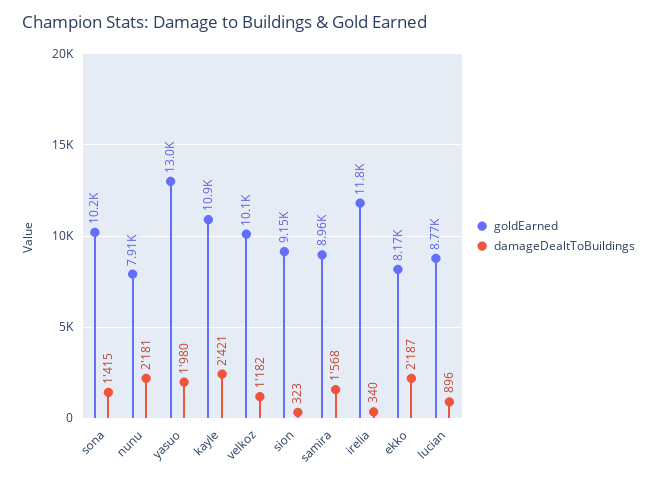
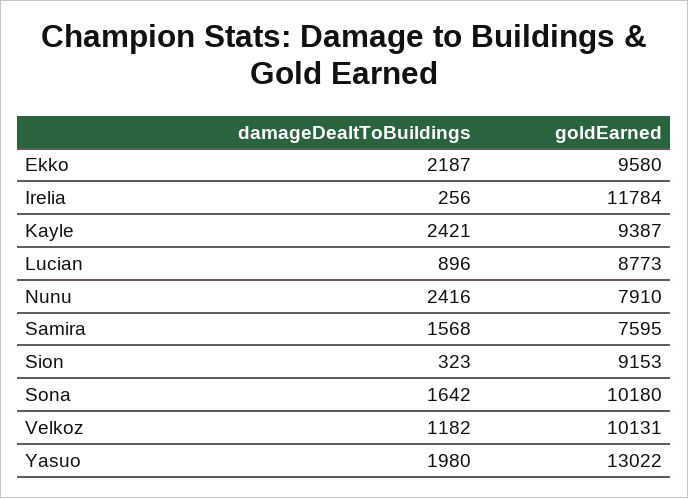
damageDealtToBuildings, sona: 1415 -> 1642
damageDealtToBuildings, nunu: 2181 -> 2416
goldEarned, kayle: 10900 -> 9387
goldEarned, samira: 8960 -> 7595
damageDealtToBuildings, irelia: 340 -> 256
goldEarned, ekko: 8170 -> 9580

